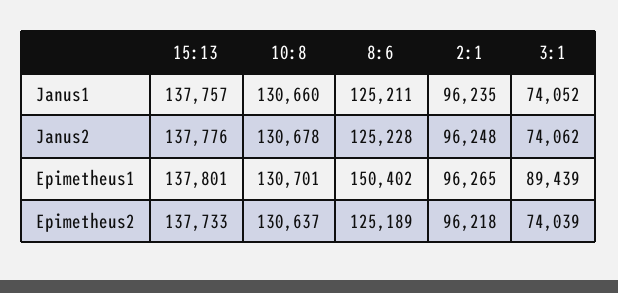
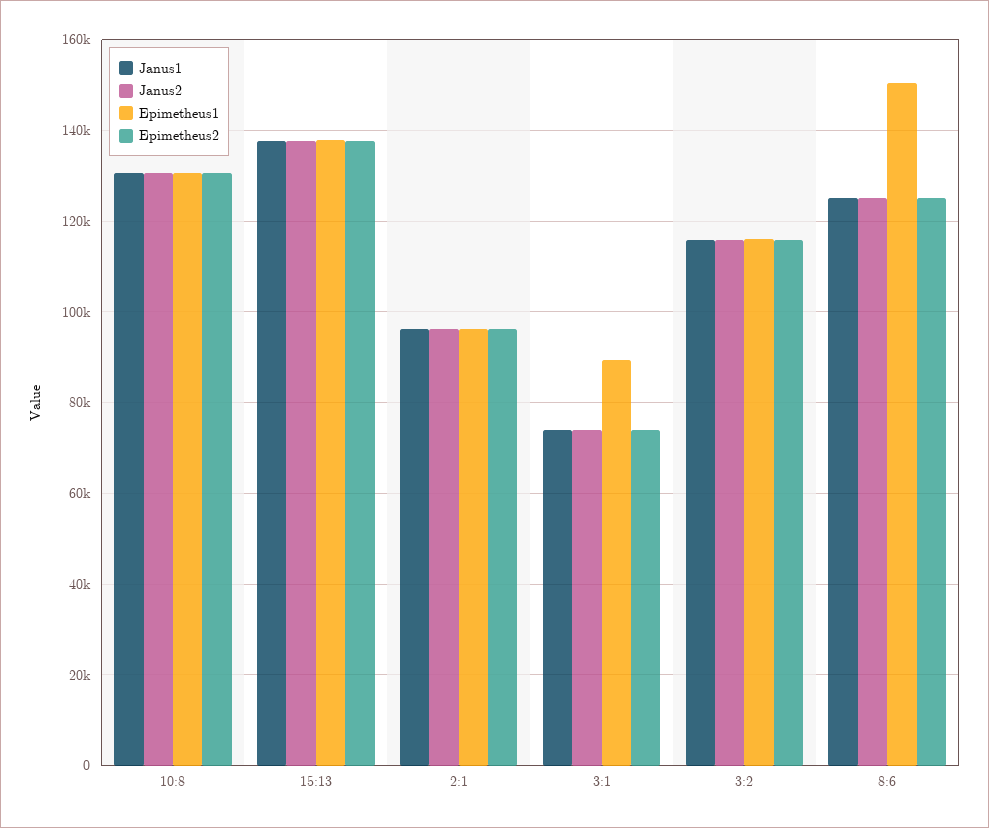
Janus1, 3:2: none -> 116000
Janus2, 3:2: none -> 116000
Epimetheus1, 3:2: none -> 116000
Epimetheus2, 3:2: none -> 116000

